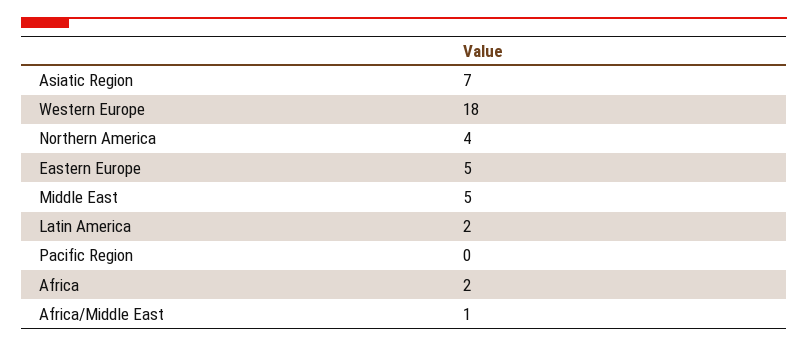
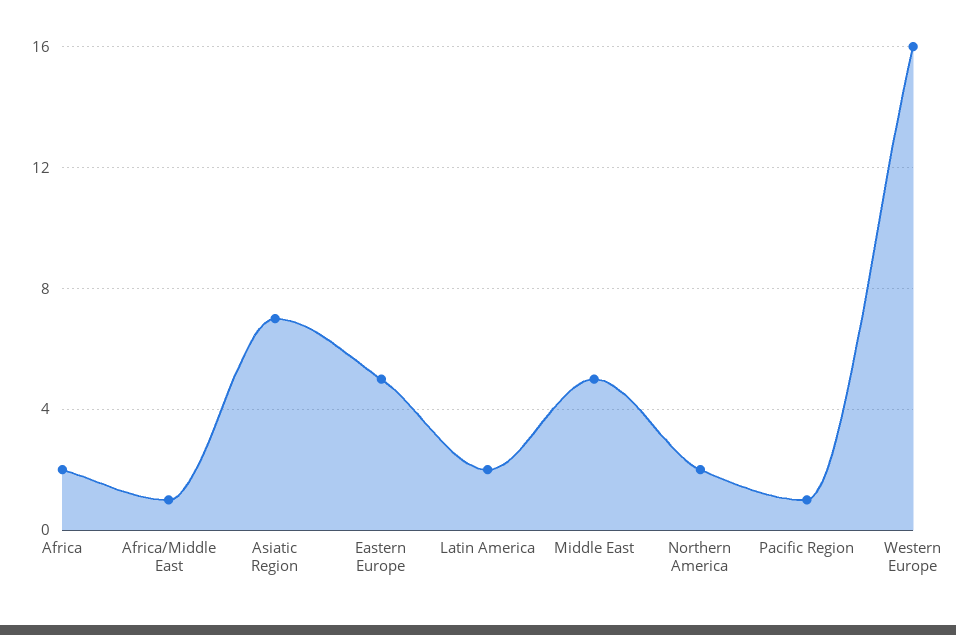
Western Europe: 18 -> 16
Northern America: 4 -> 2
Pacific Region: 0 -> 1

